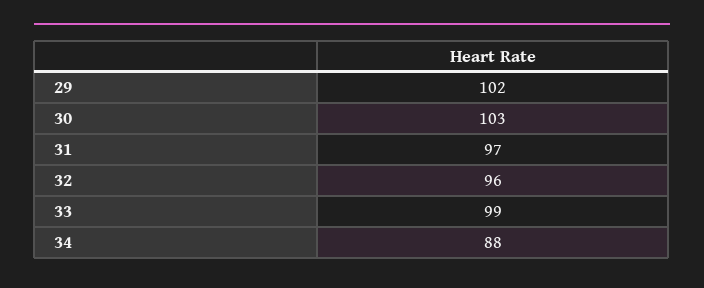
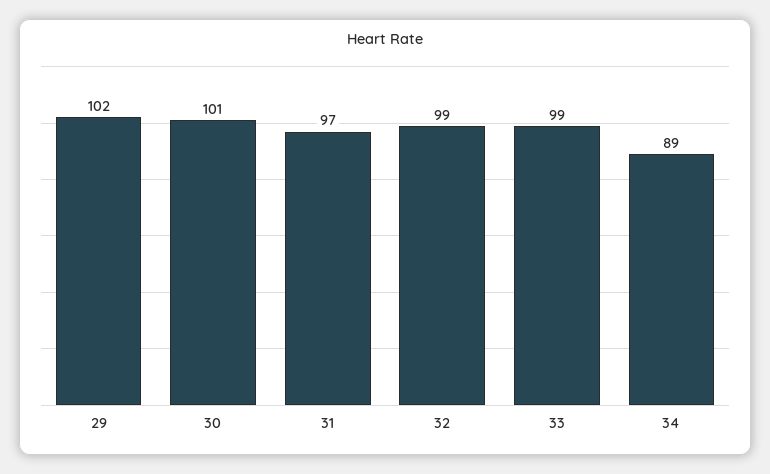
30: 103 -> 101
32: 96 -> 99
34: 88 -> 89

